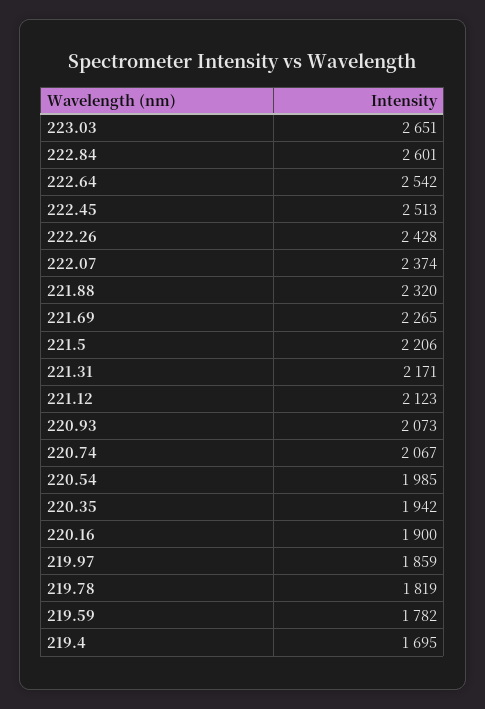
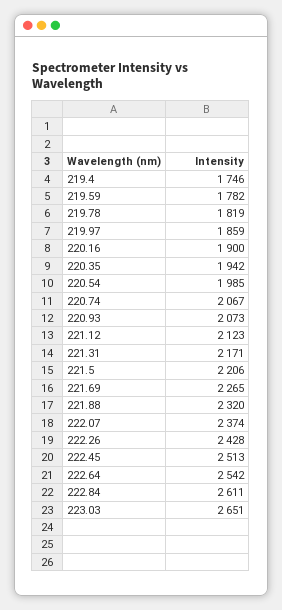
222.84: 2601 -> 2611
219.4: 1695 -> 1746

